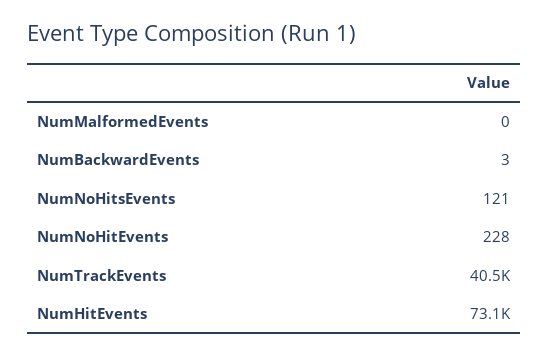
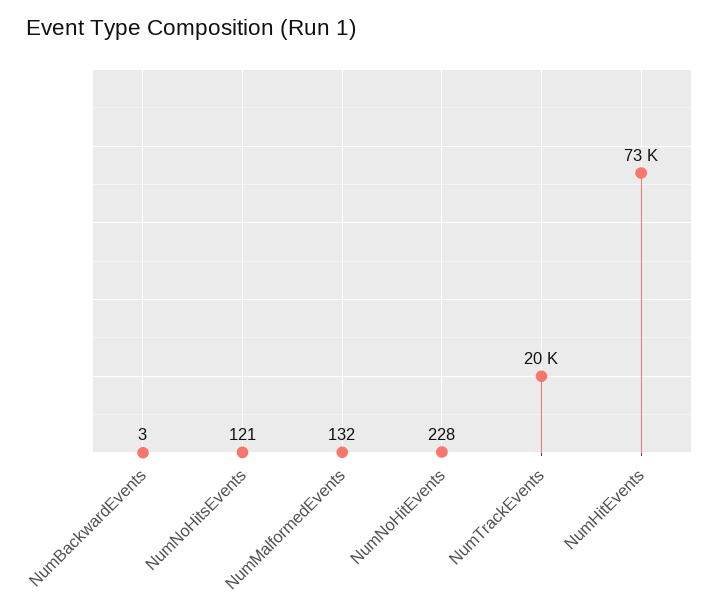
NumMalformedEvents: 0 -> 132
NumTrackEvents: 40500 -> 20000

